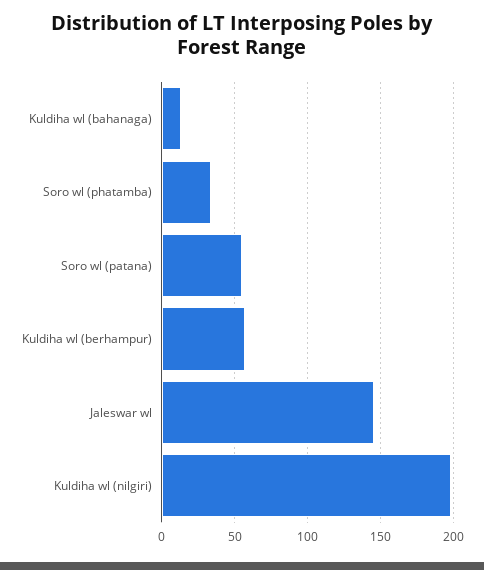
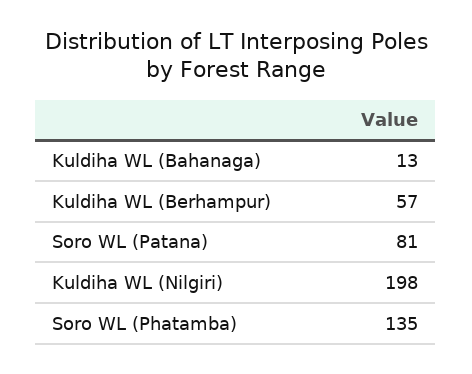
Soro wl (phatamba): 35 -> 135
Soro wl (patana): 55 -> 81
Jaleswar wl: 145 -> none

